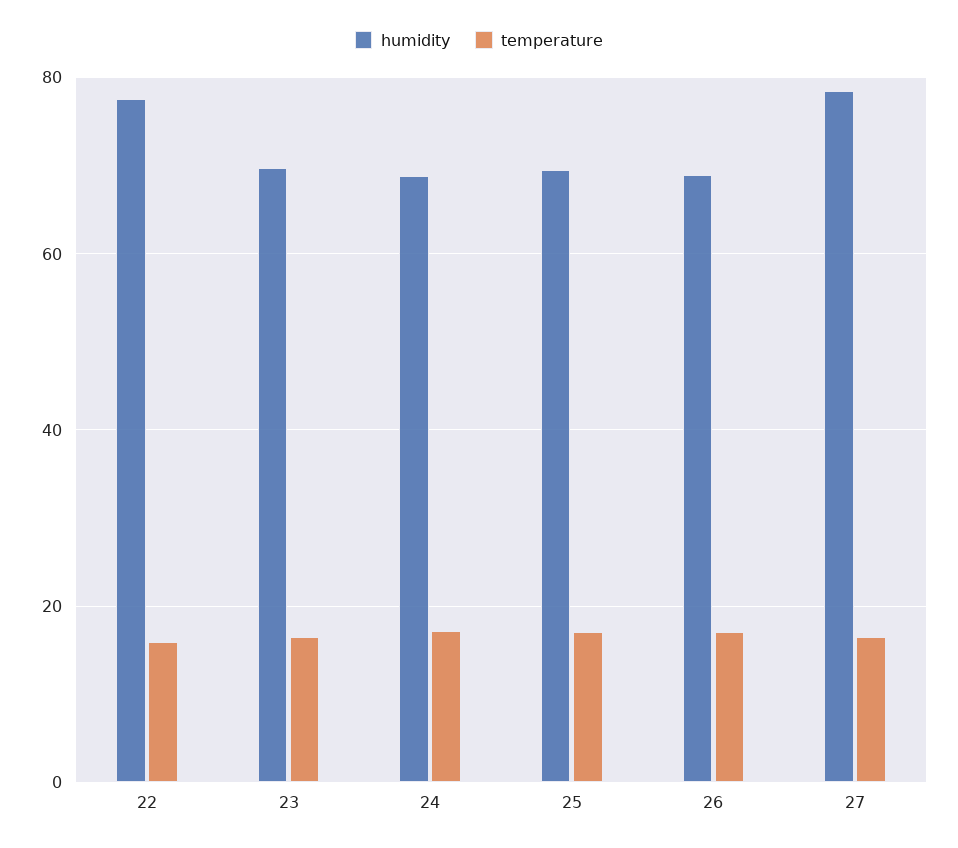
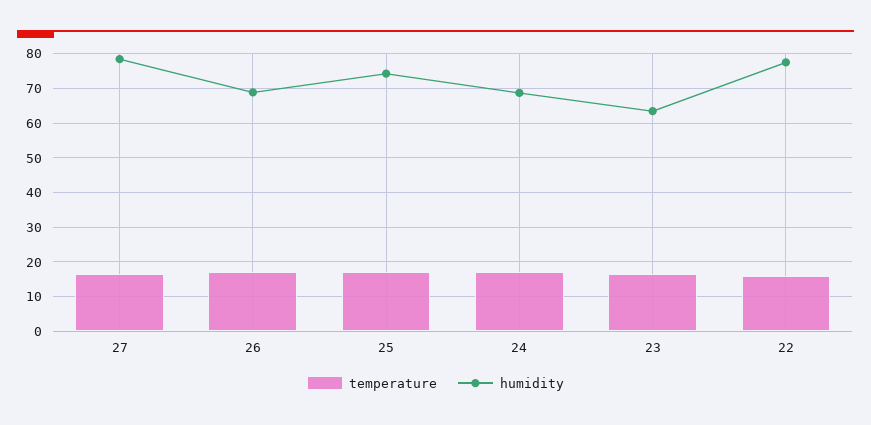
humidity, 23: 70 -> 64
humidity, 25: 70 -> 74

